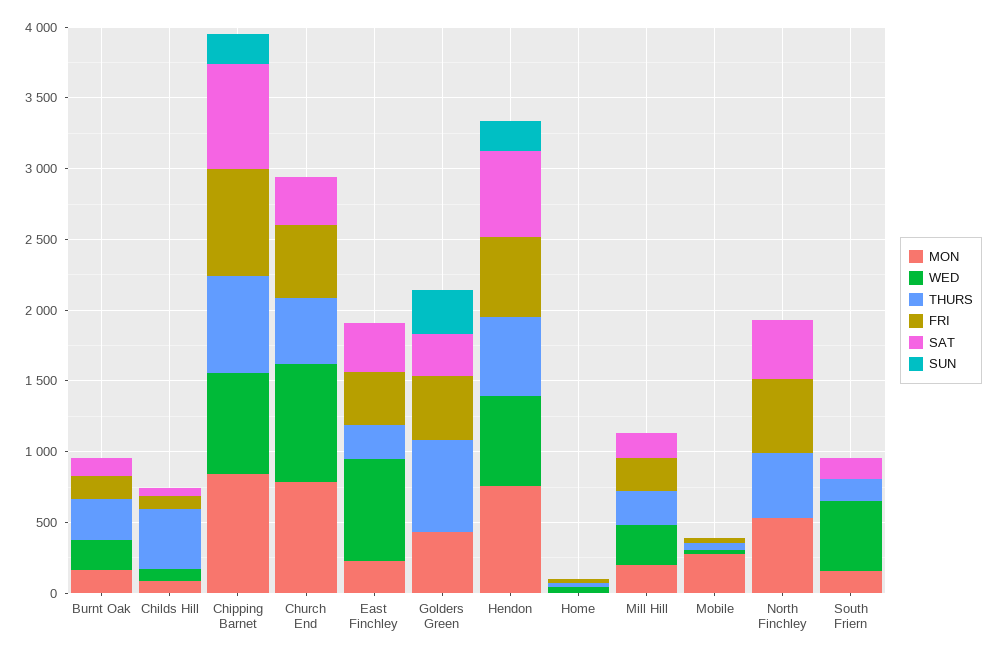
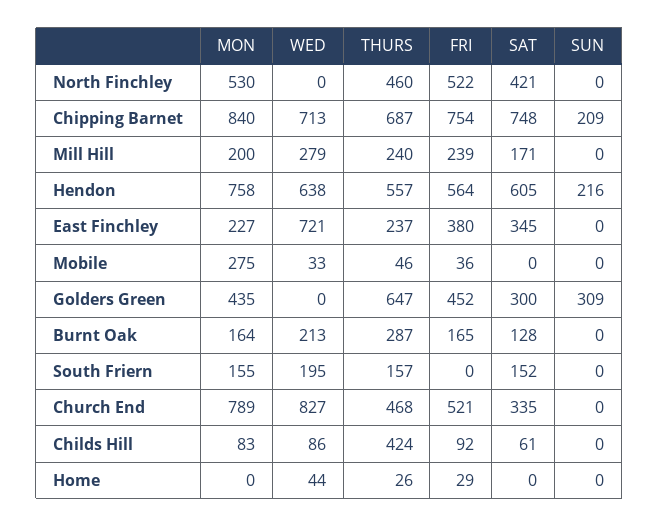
WED, South Friern: 500 -> 195

